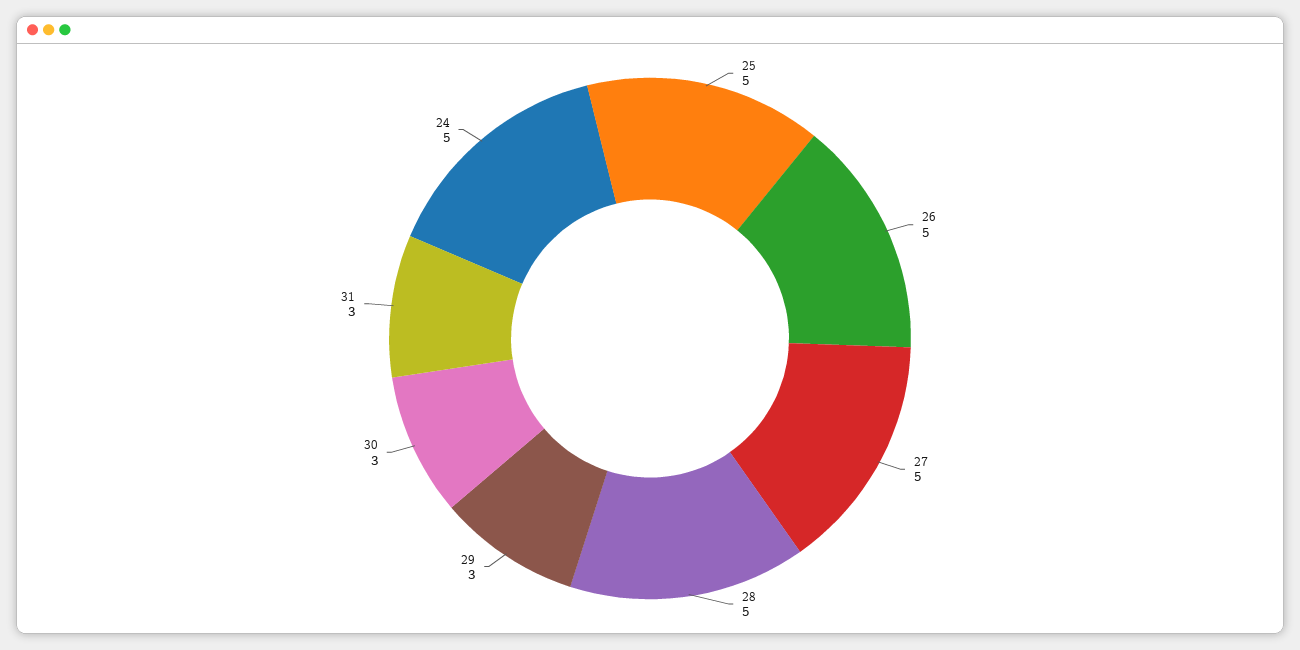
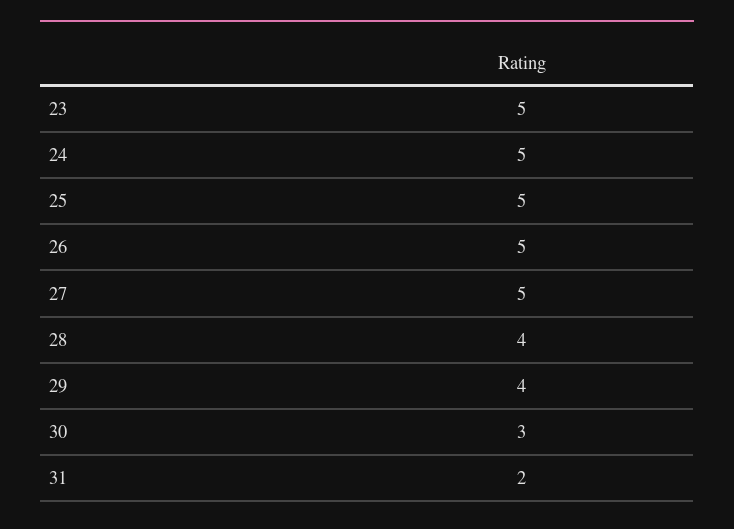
28: 5 -> 4
29: 3 -> 4
31: 3 -> 2
23: none -> 5

